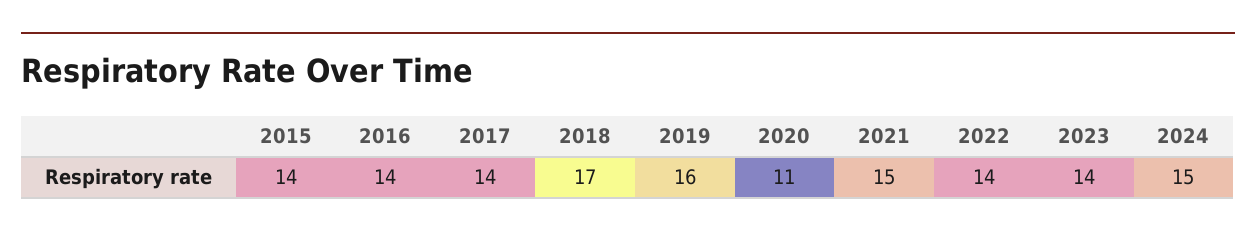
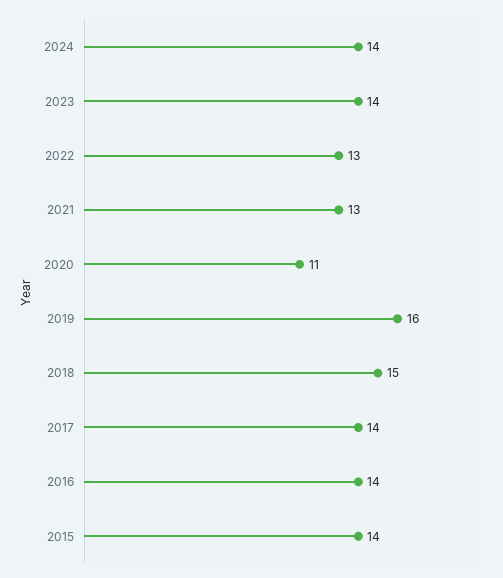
2018: 17 -> 15
2021: 15 -> 13
2022: 14 -> 13
2024: 15 -> 14

